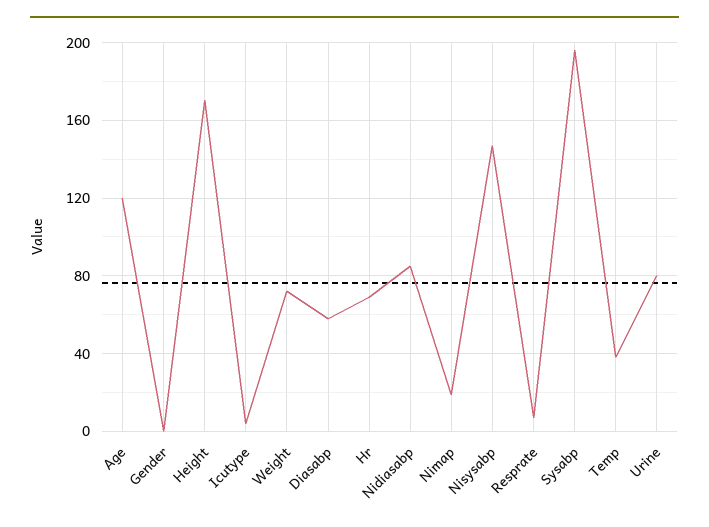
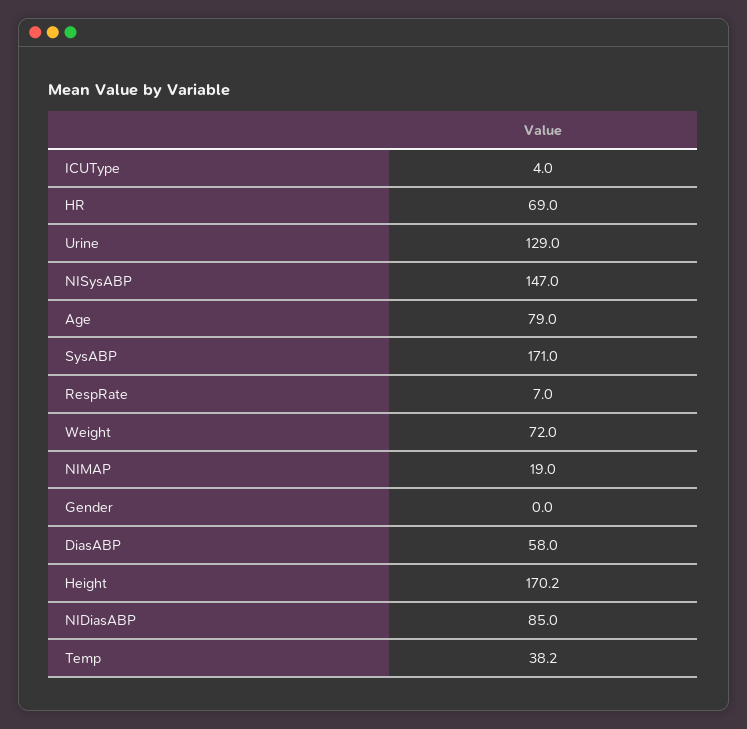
Age: 120 -> 79
Sysabp: 195 -> 171
Urine: 80 -> 129

